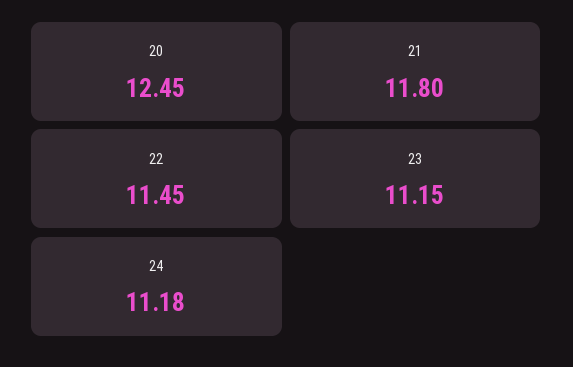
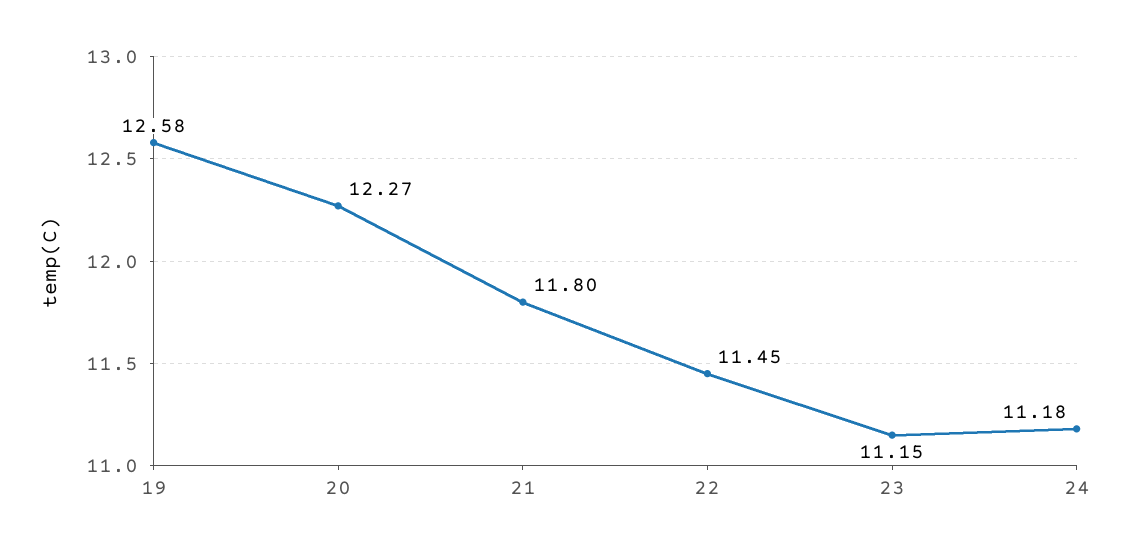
20: 12.45 -> 12.27
19: none -> 12.58

